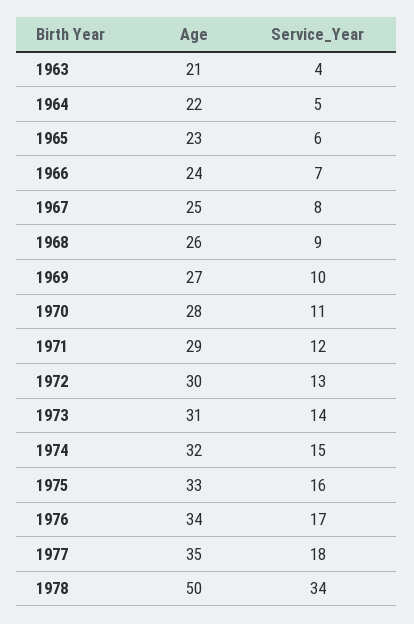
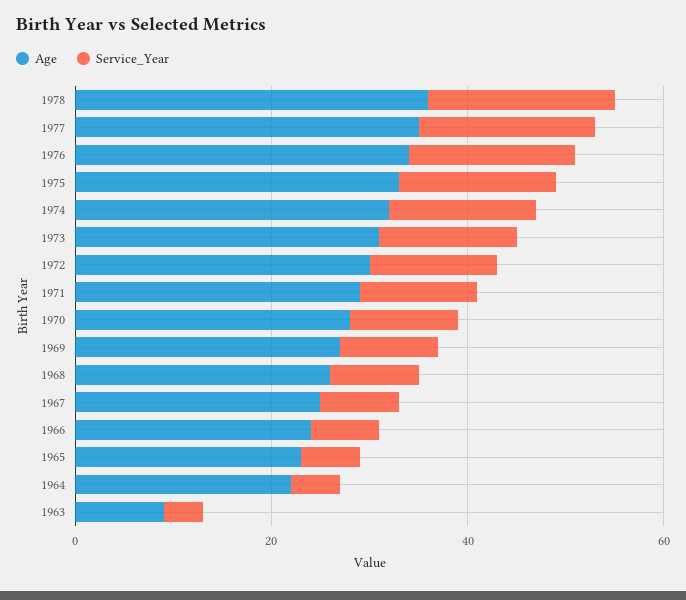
Age, 1963: 21 -> 10
Age, 1978: 50 -> 35
Service_Year, 1978: 34 -> 20

